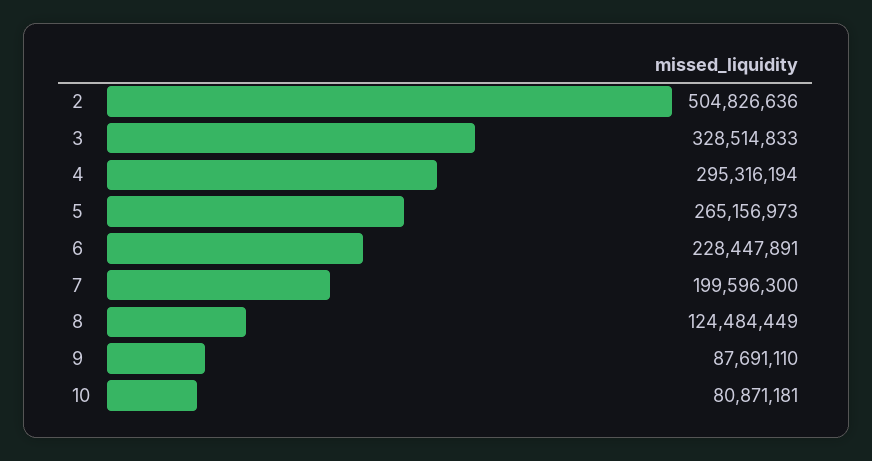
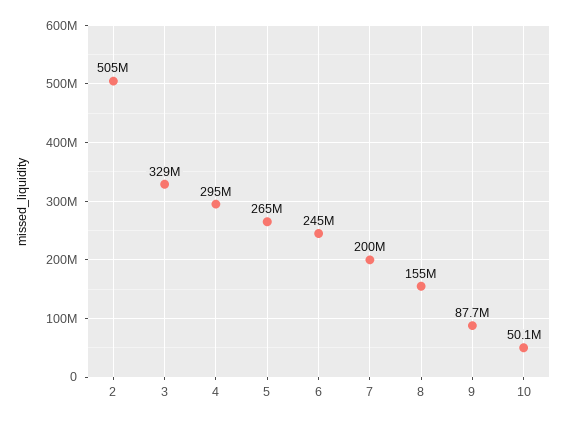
6: 228447891 -> 245000000
8: 124484449 -> 155000000
10: 80871181 -> 50100000

